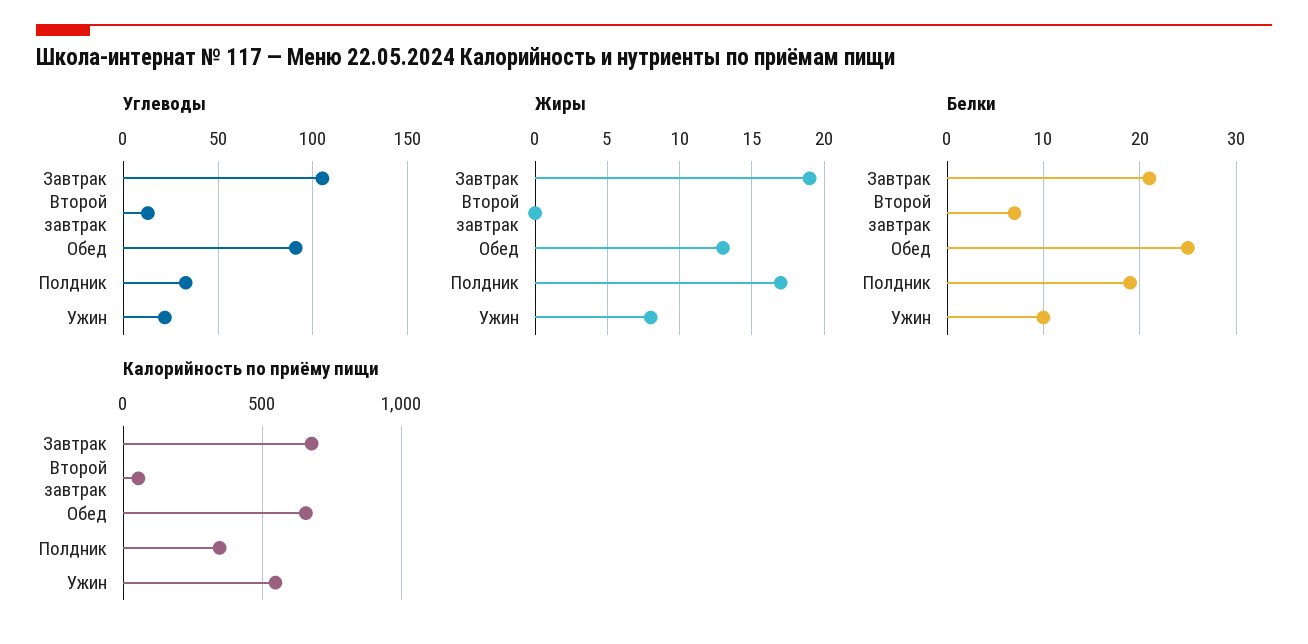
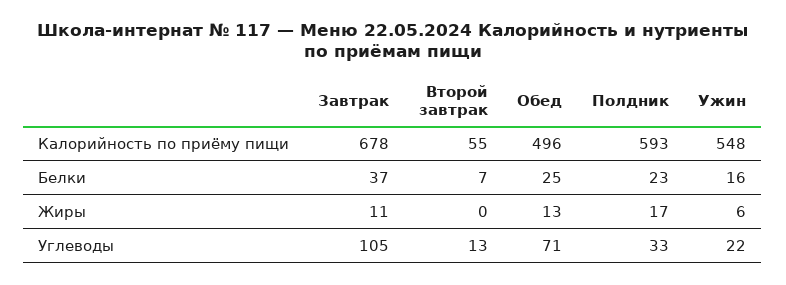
Углеводы, Обед: 90 -> 71
Жиры, Завтрак: 19 -> 11
Жиры, Ужин: 8 -> 6
Белки, Завтрак: 21 -> 37
Белки, Полдник: 19 -> 23
Белки, Ужин: 10 -> 16
Калорийность по приёму пищи, Обед: 650 -> 496
Калорийность по приёму пищи, Полдник: 350 -> 593

